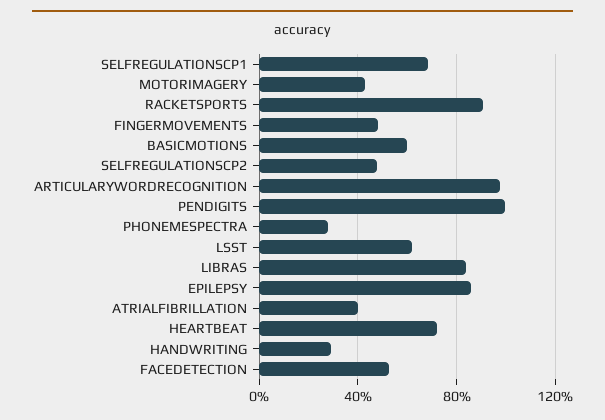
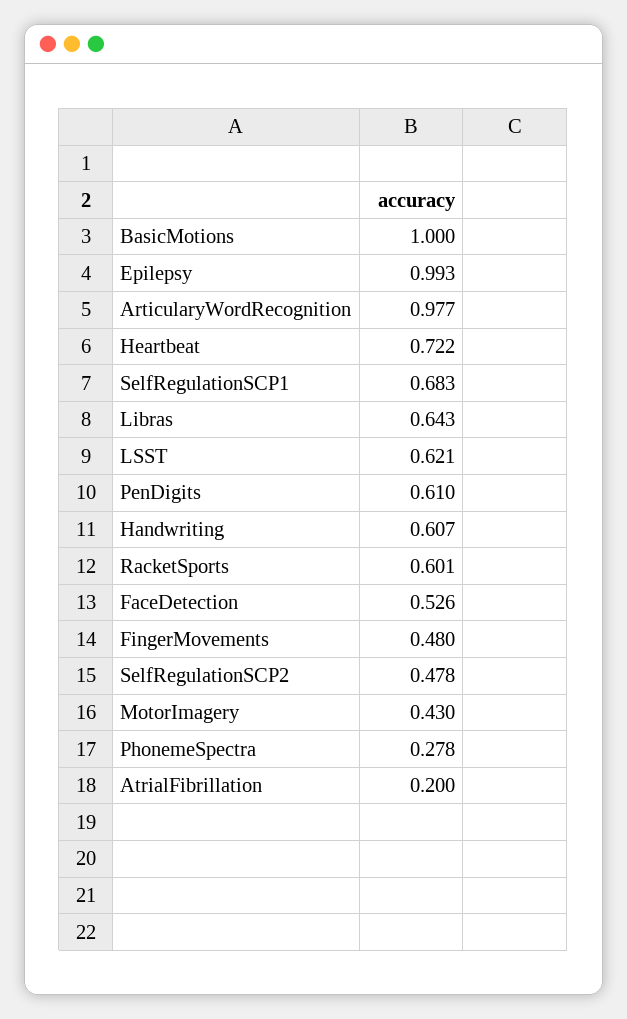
RACKETSPORTS: 0.9 -> 0.601
BASICMOTIONS: 0.6 -> 1
PENDIGITS: 1 -> 0.61
LIBRAS: 0.85 -> 0.643
EPILEPSY: 0.85 -> 0.993
ATRIALFIBRILLATION: 0.4 -> 0.2
HANDWRITING: 0.3 -> 0.607

